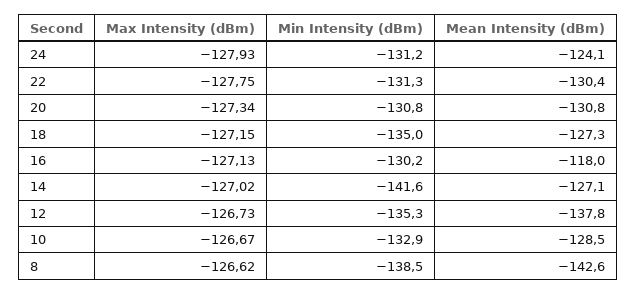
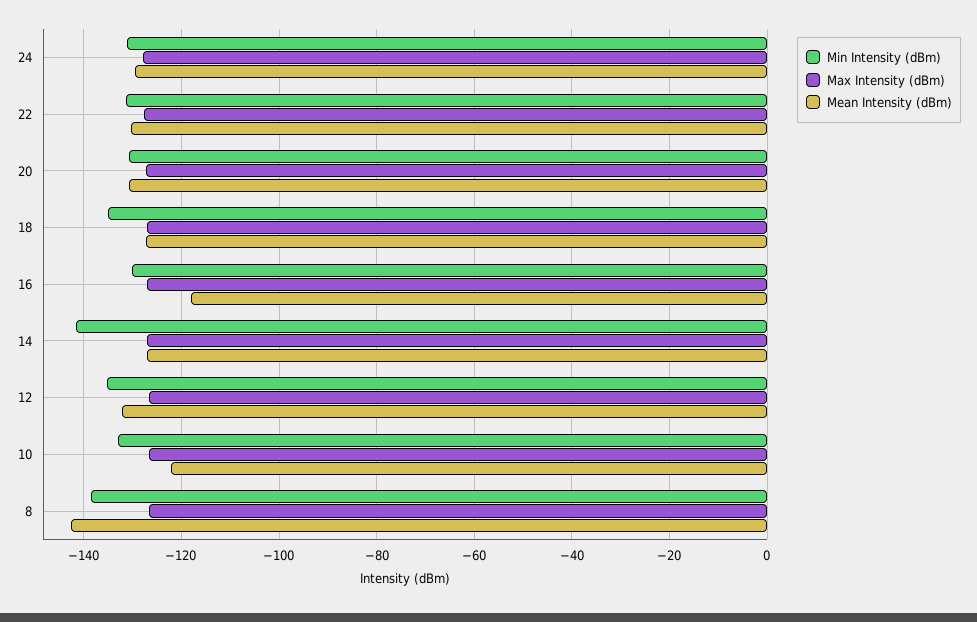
Mean Intensity (dBm), 24: -124.1 -> -130
Mean Intensity (dBm), 12: -137.8 -> -132
Mean Intensity (dBm), 10: -128.5 -> -122

